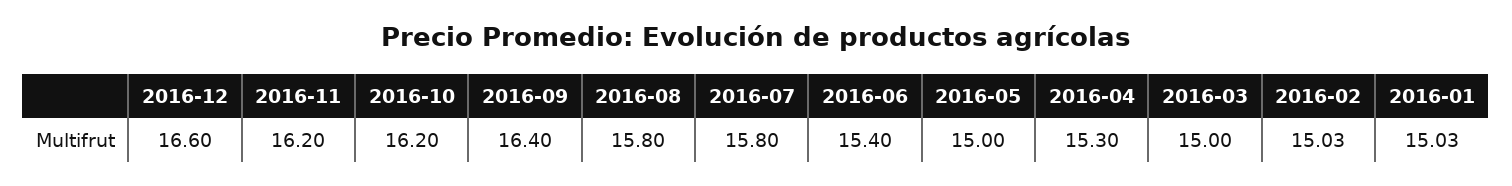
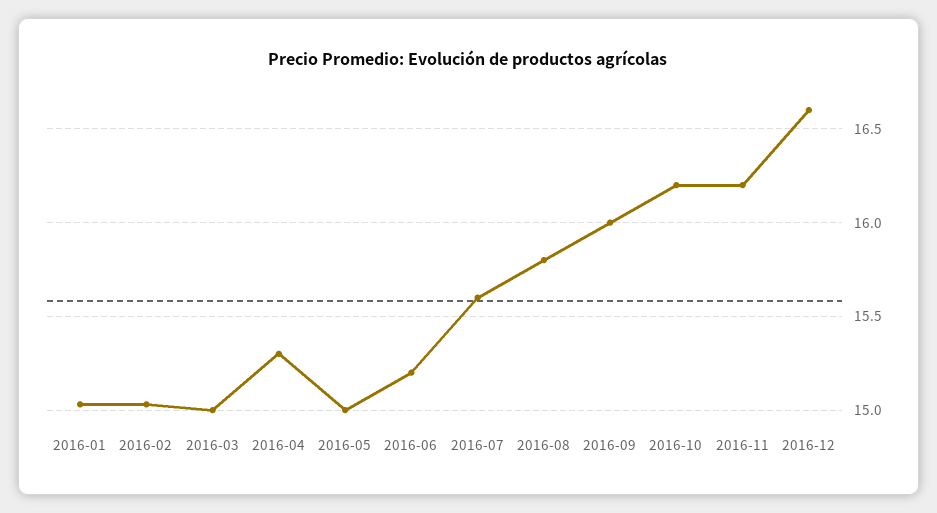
2016-09: 16.4 -> 16
2016-07: 15.8 -> 15.6
2016-06: 15.4 -> 15.2

